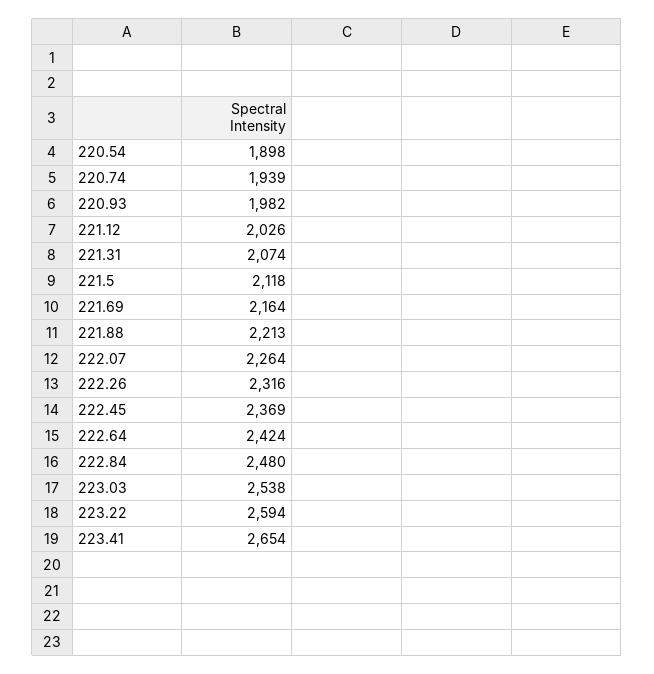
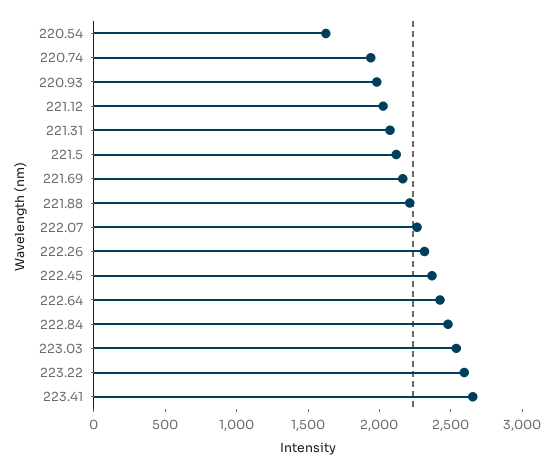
220.54: 1898 -> 1600

